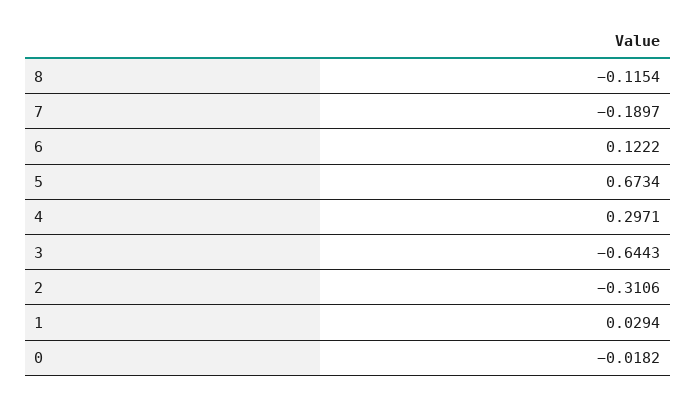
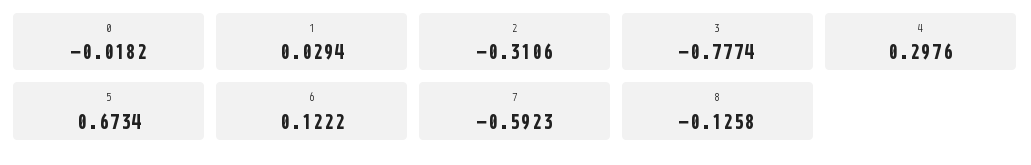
8: -0.1154 -> -0.1258
7: -0.1897 -> -0.5923
4: 0.2971 -> 0.2976
3: -0.6443 -> -0.7774

